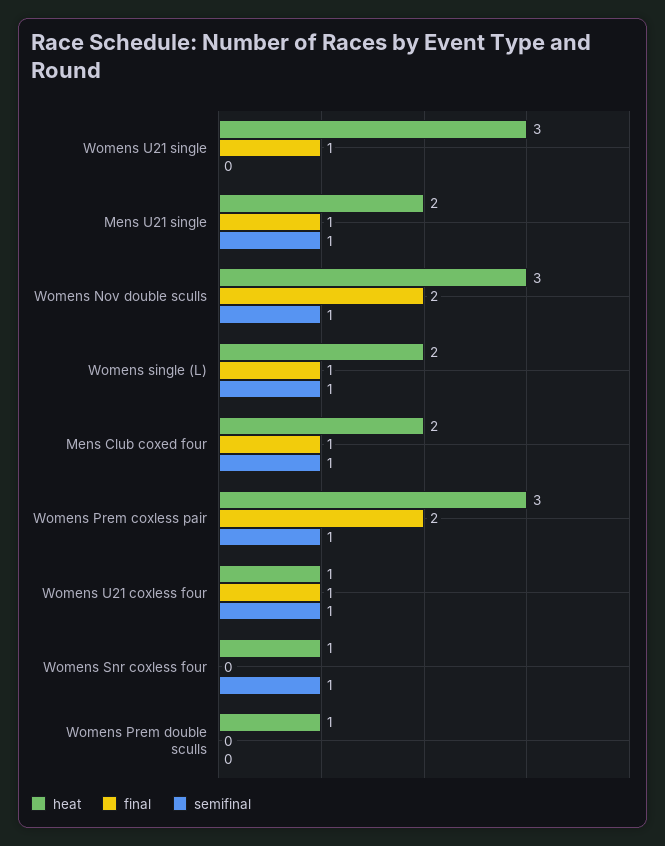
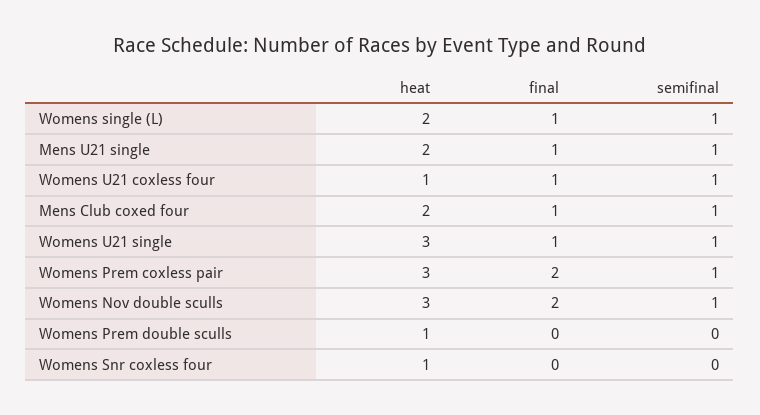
semifinal, Womens U21 single: 0 -> 1
semifinal, Womens Snr coxless four: 1 -> 0

